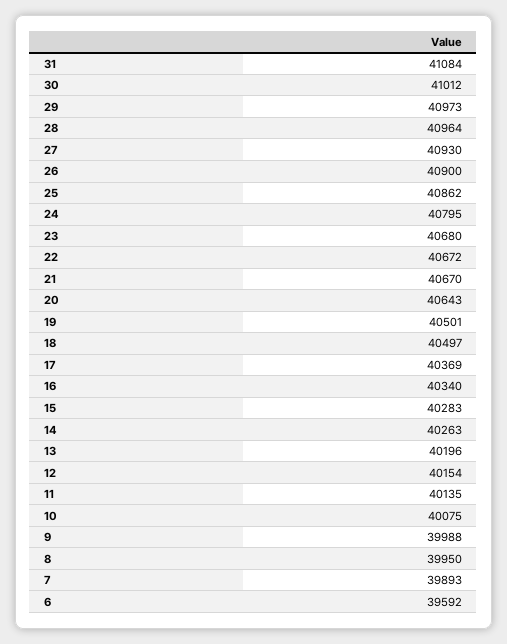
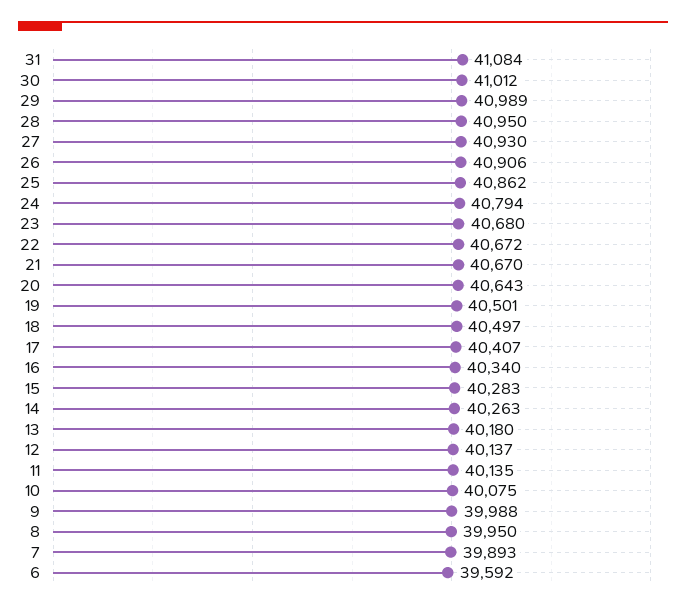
29: 40973 -> 40989
28: 40964 -> 40950
26: 40900 -> 40906
24: 40795 -> 40794
17: 40369 -> 40407
13: 40196 -> 40180
12: 40154 -> 40137

